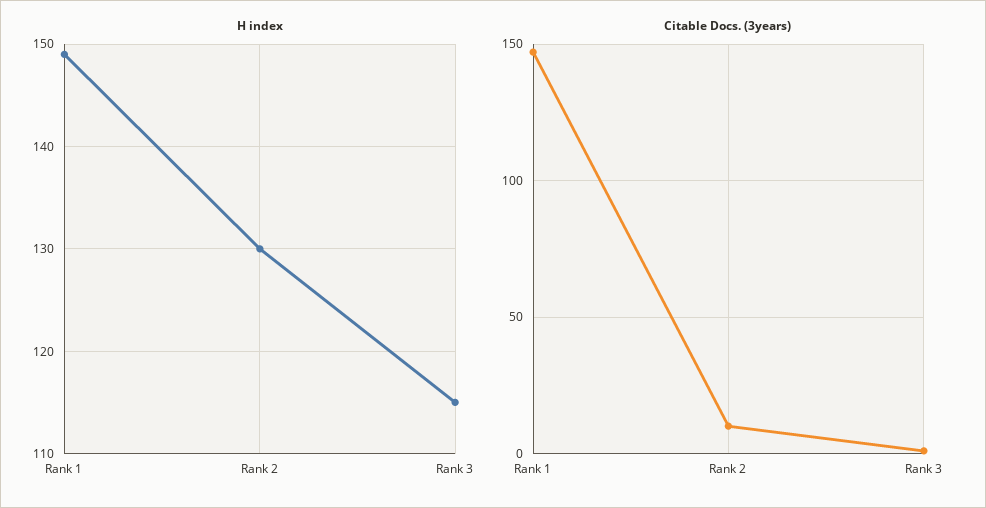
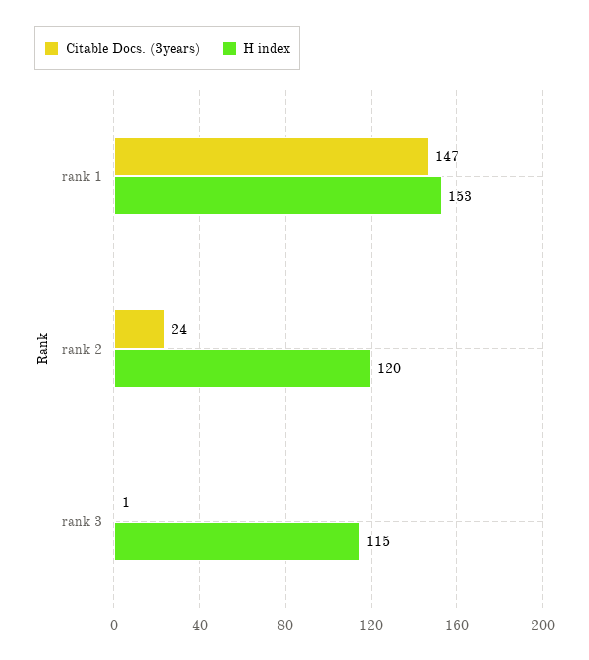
H index, Rank 1: 149 -> 153
H index, Rank 2: 130 -> 120
Citable Docs. (3years), Rank 2: 10 -> 24

